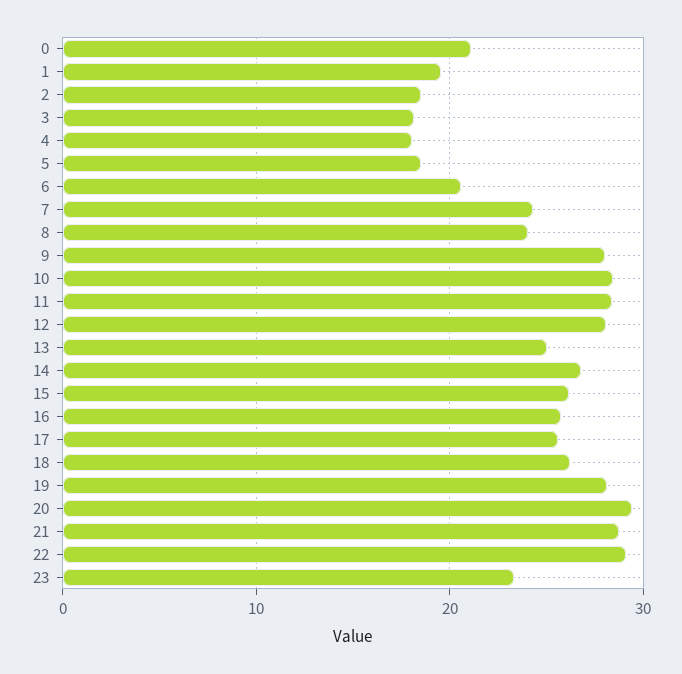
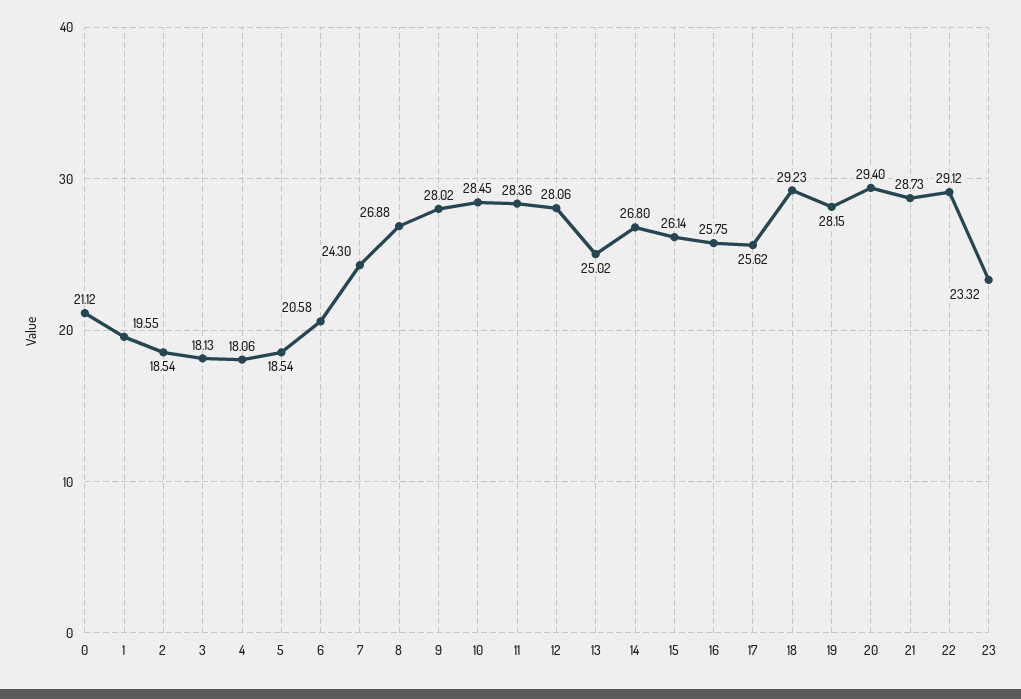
8: 24 -> 26.88
18: 26 -> 29.23

